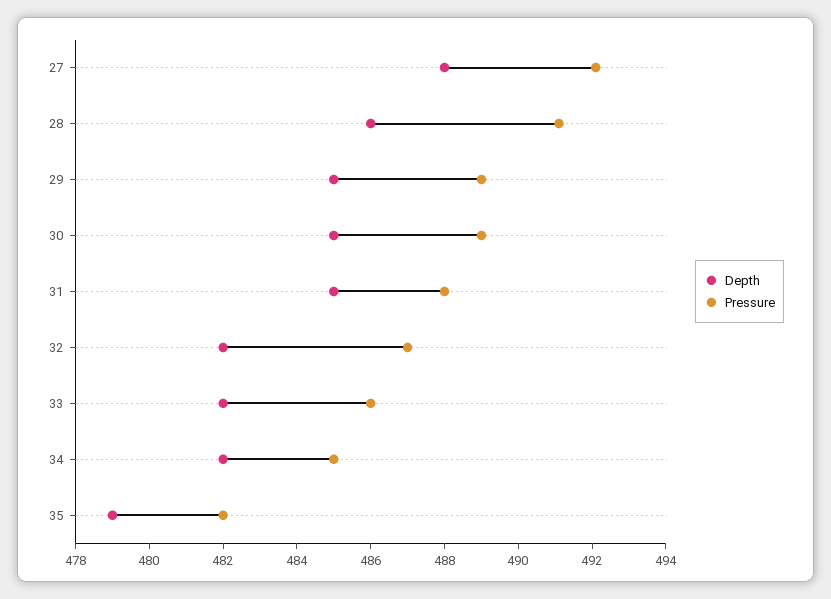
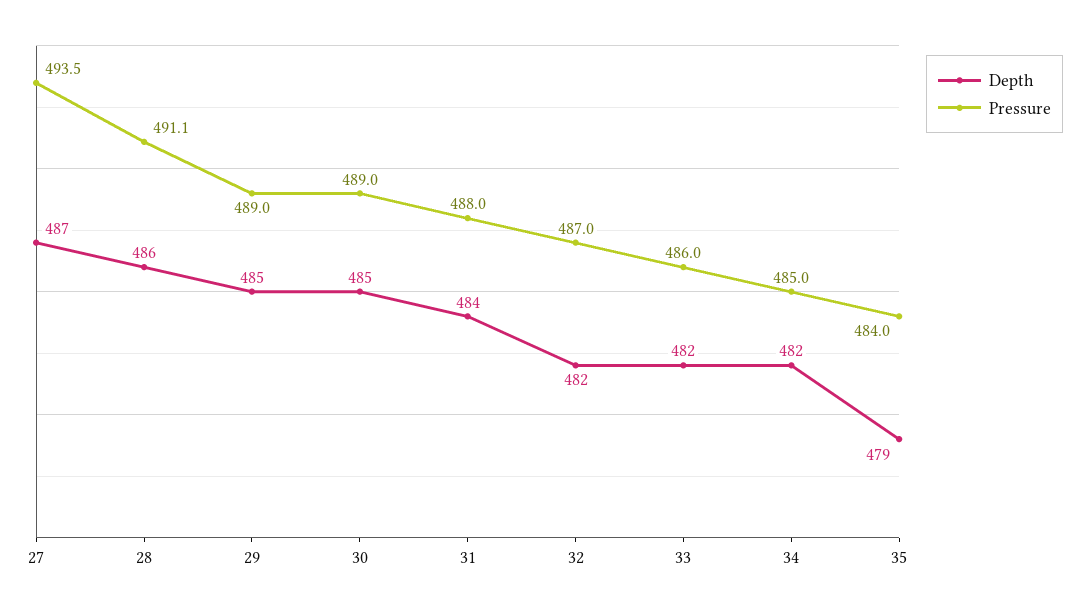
Depth, 27: 488 -> 487
Pressure, 27: 492 -> 493.5
Depth, 31: 485 -> 484
Pressure, 35: 482 -> 484

